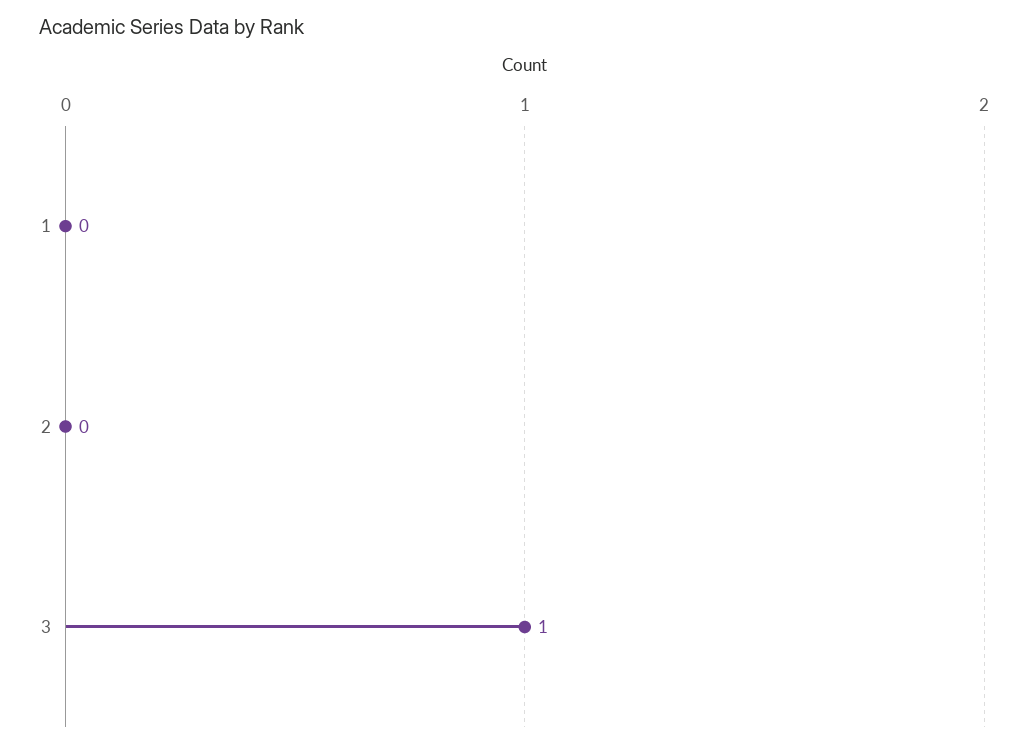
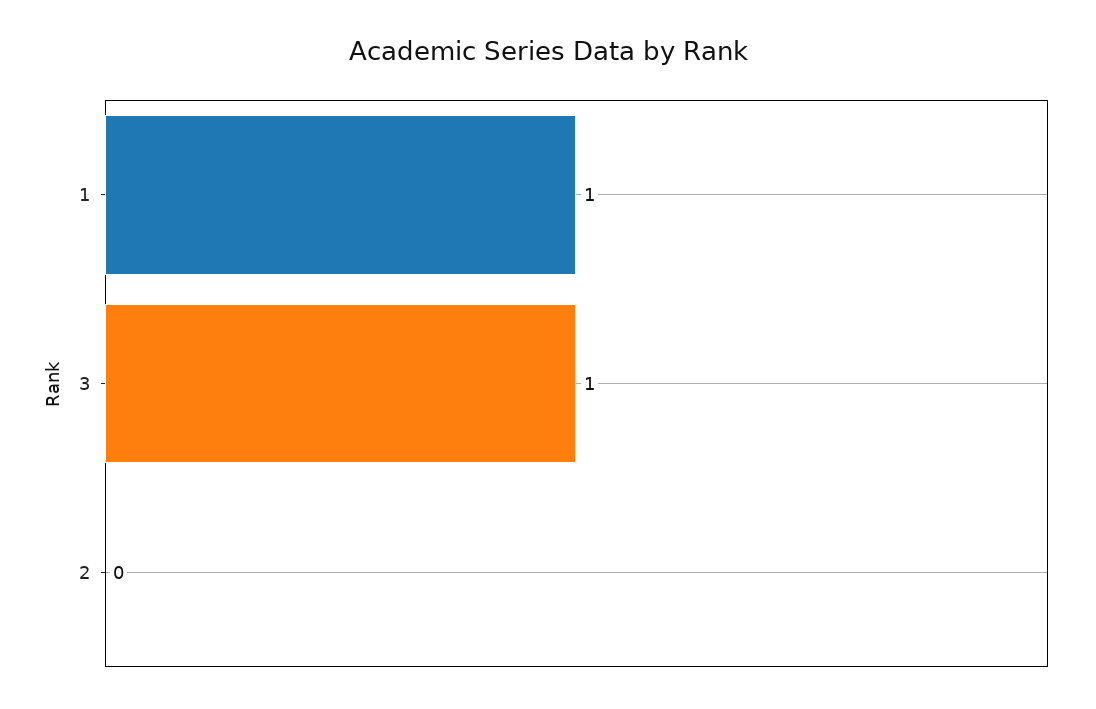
1: 0 -> 1

